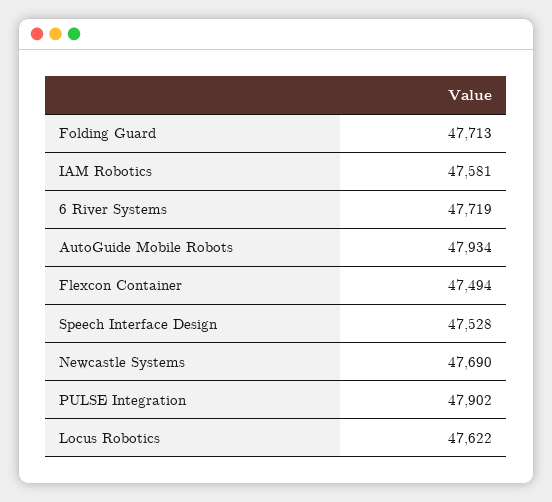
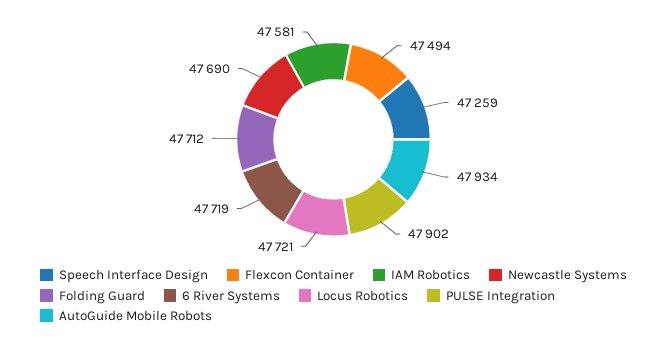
Folding Guard: 47713 -> 47712
Speech Interface Design: 47528 -> 47259
Locus Robotics: 47622 -> 47721

